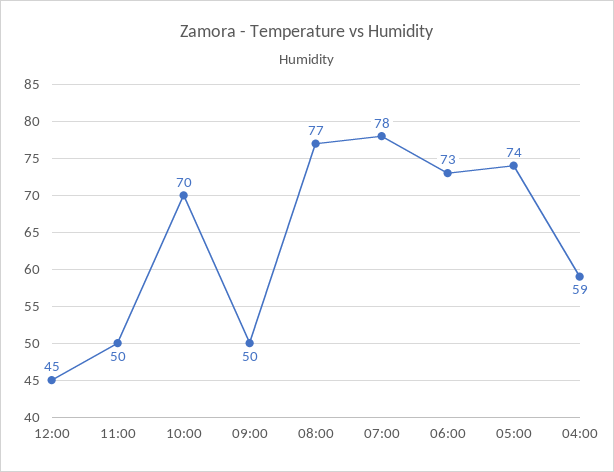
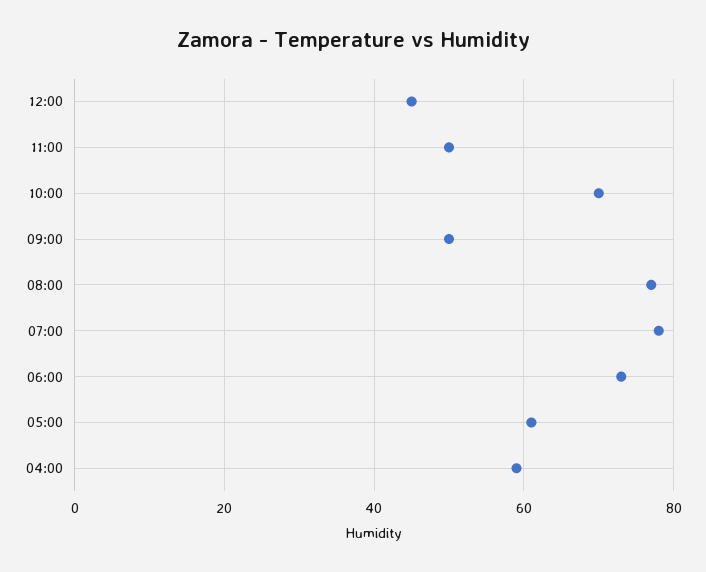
05:00: 74 -> 60

